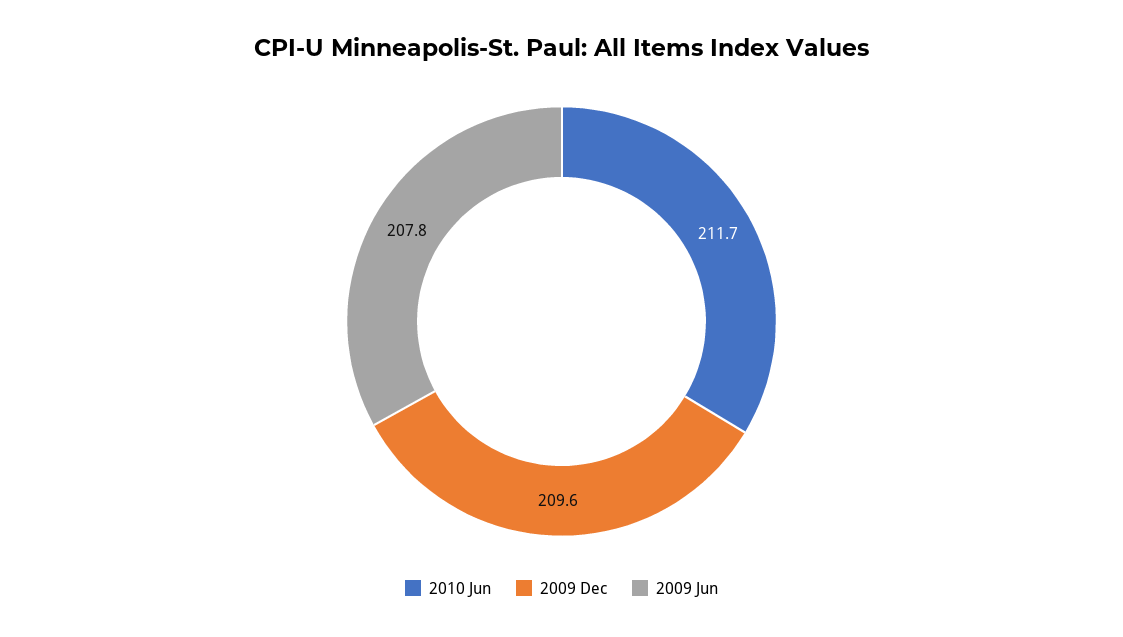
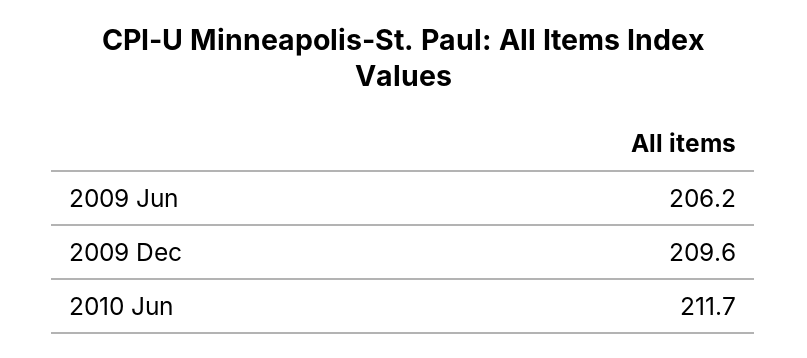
2009 Jun: 207.8 -> 206.2

